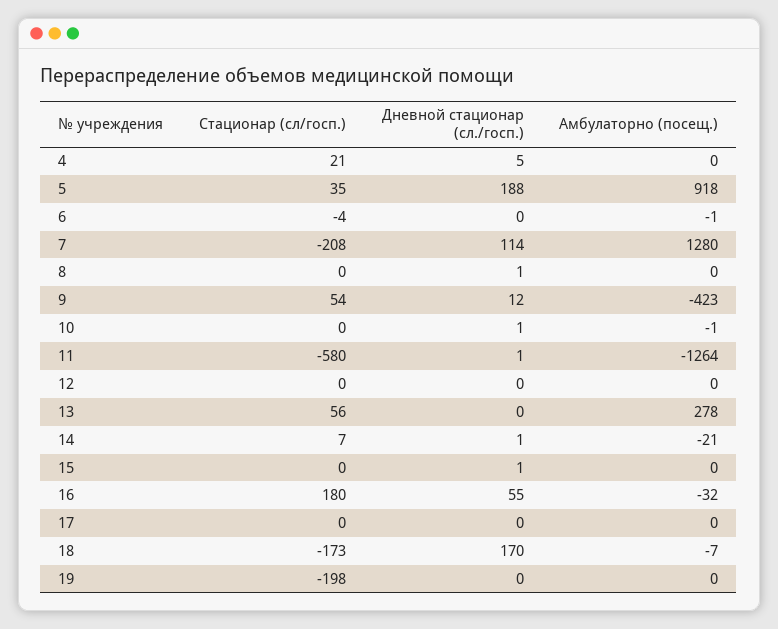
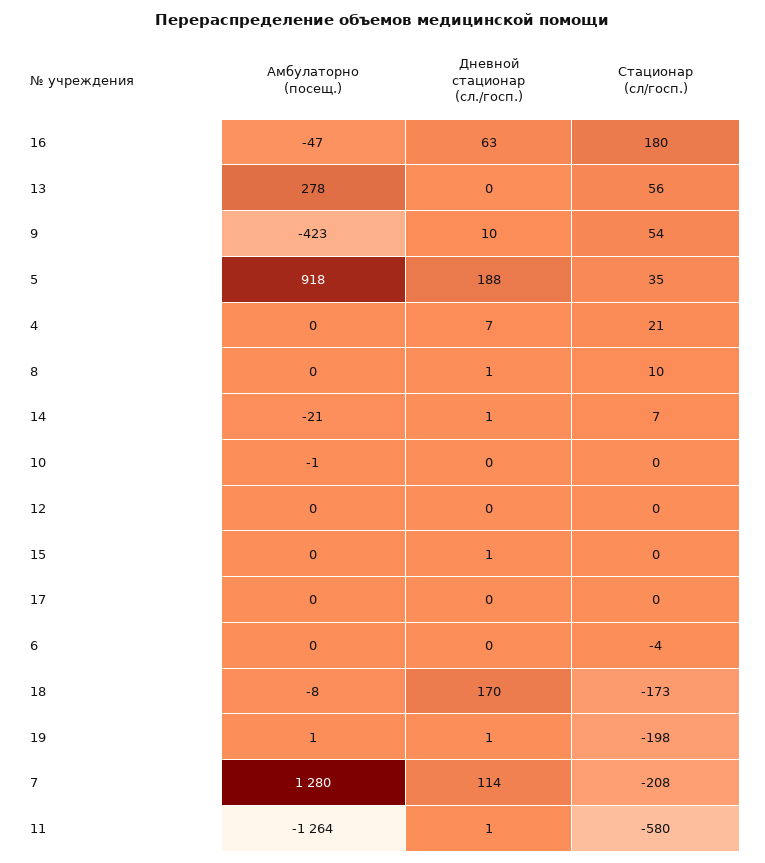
Дневной стационар (сл./госп.), 4: 5 -> 7
Амбулаторно (посещ.), 6: -1 -> 0
Стационар (сл/госп.), 8: 0 -> 10
Дневной стационар (сл./госп.), 9: 12 -> 10
Дневной стационар (сл./госп.), 10: 1 -> 0
Дневной стационар (сл./госп.), 16: 55 -> 63
Амбулаторно (посещ.), 16: -32 -> -47
Амбулаторно (посещ.), 18: -7 -> -8
Дневной стационар (сл./госп.), 19: 0 -> 1
Амбулаторно (посещ.), 19: 0 -> 1

